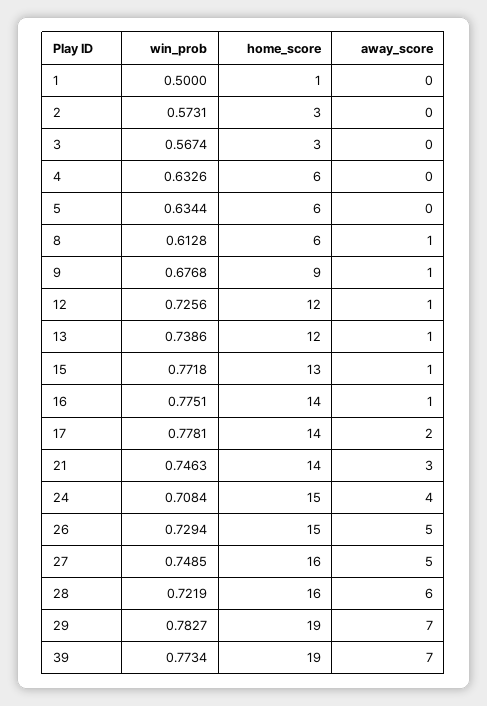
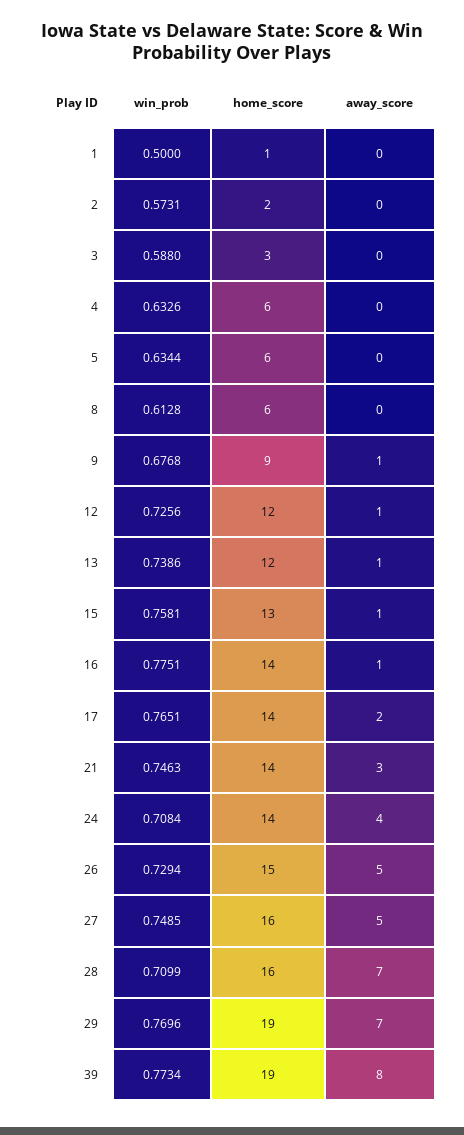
home_score, 2: 3 -> 2
win_prob, 3: 0.5674 -> 0.588
away_score, 8: 1 -> 0
win_prob, 15: 0.7718 -> 0.7581
win_prob, 17: 0.7781 -> 0.7651
home_score, 24: 15 -> 14
win_prob, 28: 0.7219 -> 0.7099
away_score, 28: 6 -> 7
win_prob, 29: 0.7827 -> 0.7696
away_score, 39: 7 -> 8

